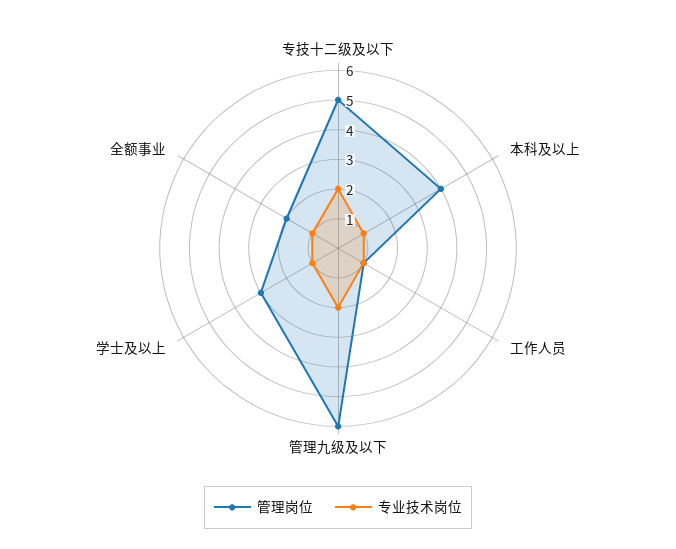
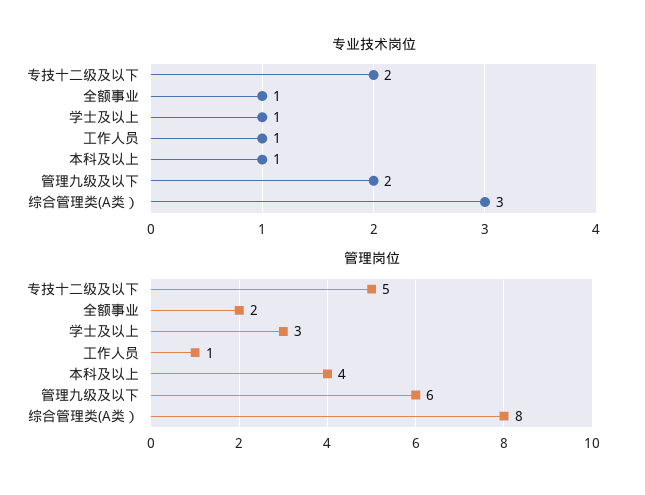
专业技术岗位, 综合管理类(A类）: none -> 3
管理岗位, 综合管理类(A类）: none -> 8

